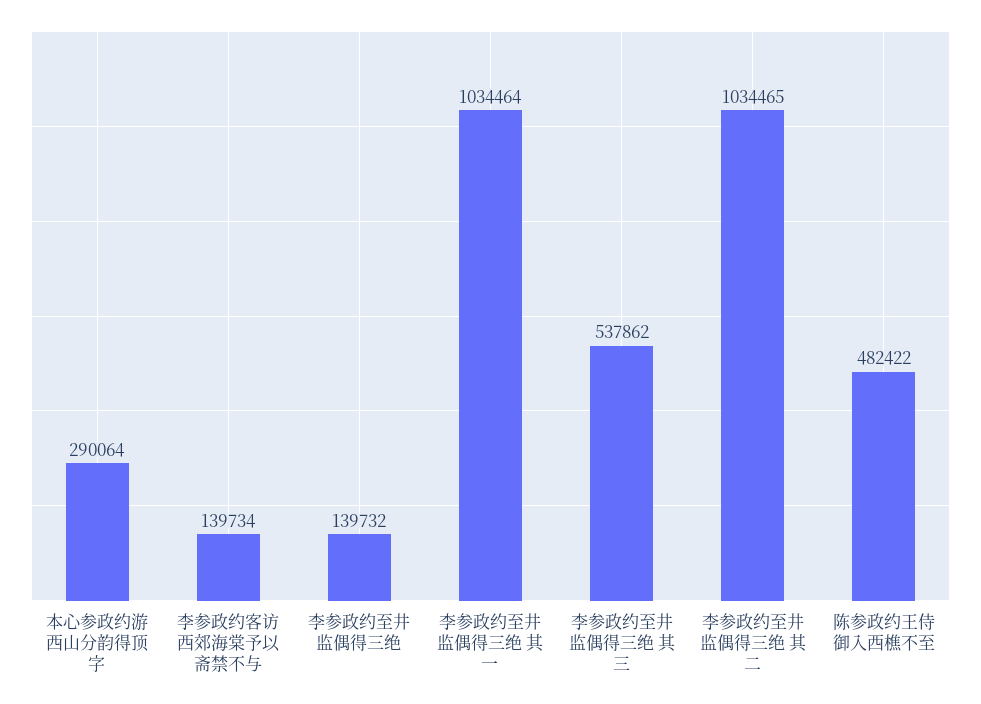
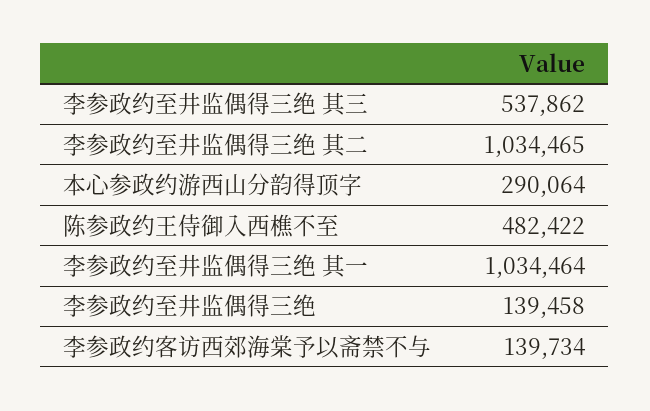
李参政约至井监偶得三绝: 139732 -> 139458

